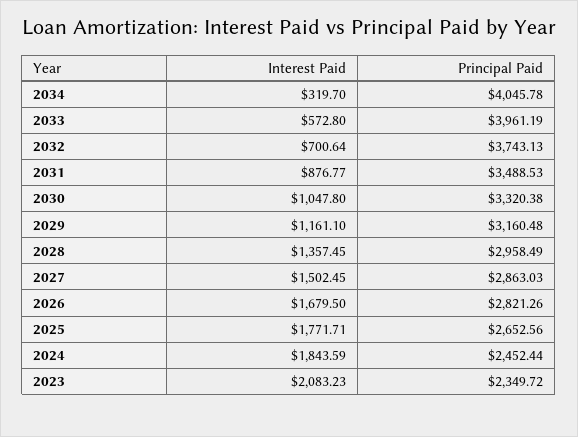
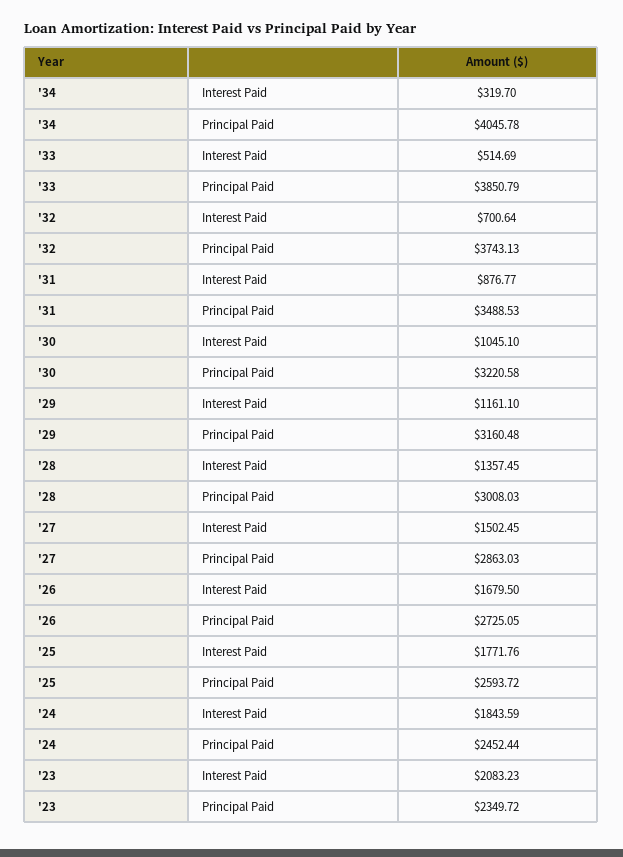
Interest Paid, 2033: 572.8 -> 514.69
Principal Paid, 2033: 3961.19 -> 3850.79
Interest Paid, 2030: 1047.8 -> 1045.1
Principal Paid, 2030: 3320.38 -> 3220.58
Principal Paid, 2028: 2958.49 -> 3008.03
Principal Paid, 2026: 2821.26 -> 2725.05
Interest Paid, 2025: 1771.71 -> 1771.76
Principal Paid, 2025: 2652.56 -> 2593.72

